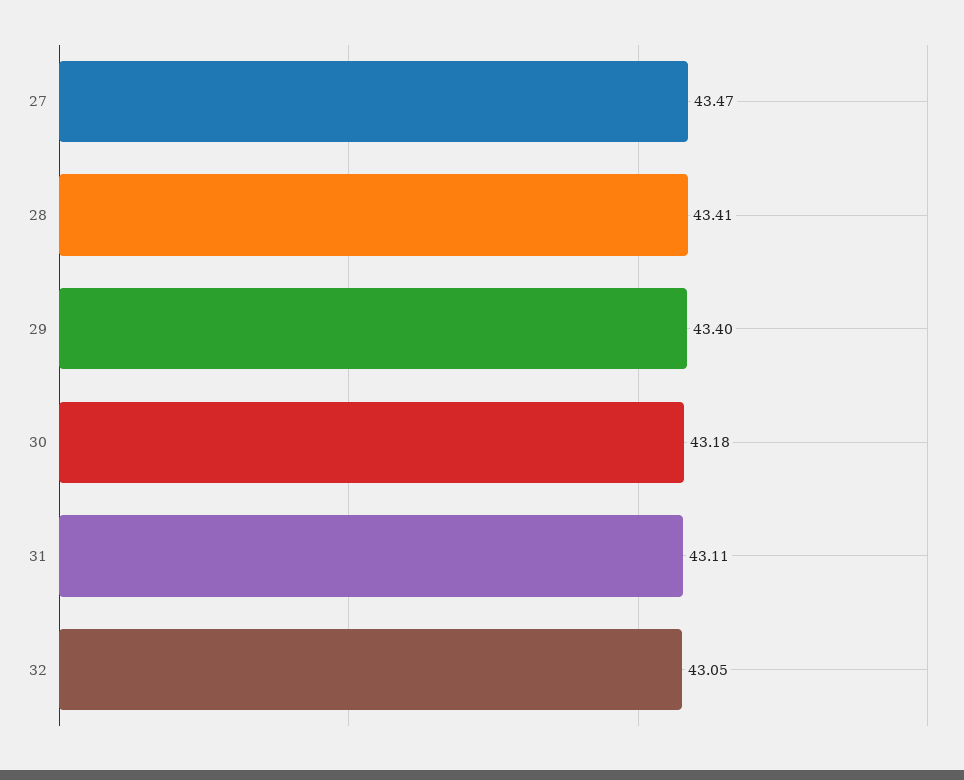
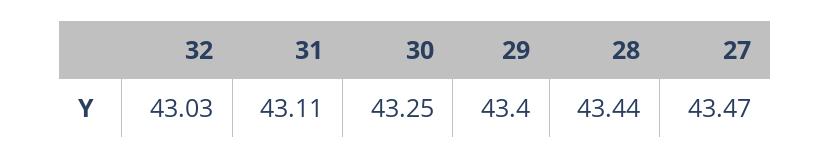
28: 43.41 -> 43.44
30: 43.18 -> 43.25
32: 43.05 -> 43.03

